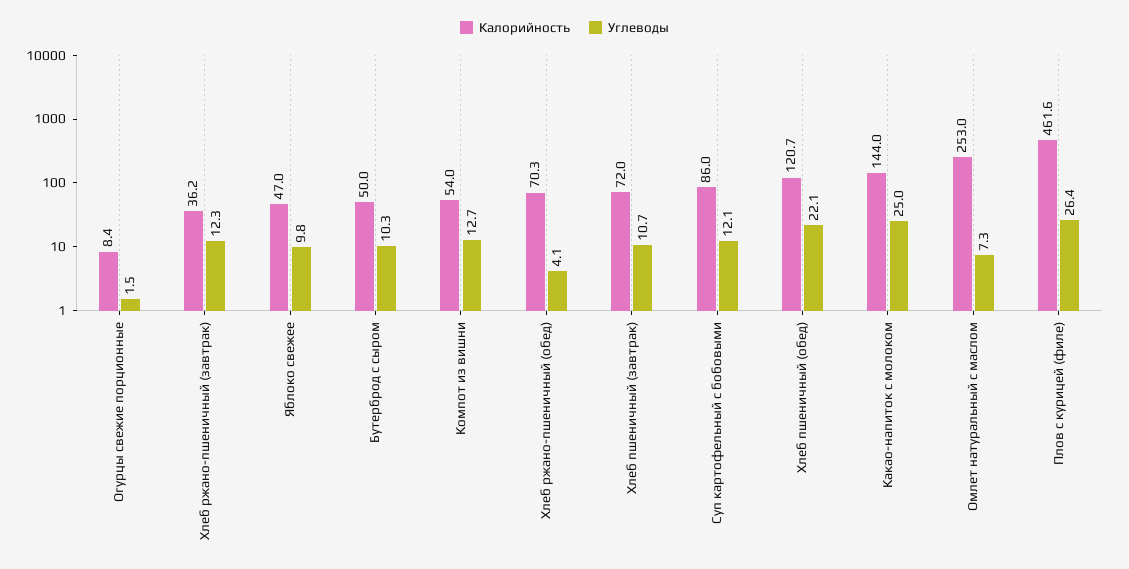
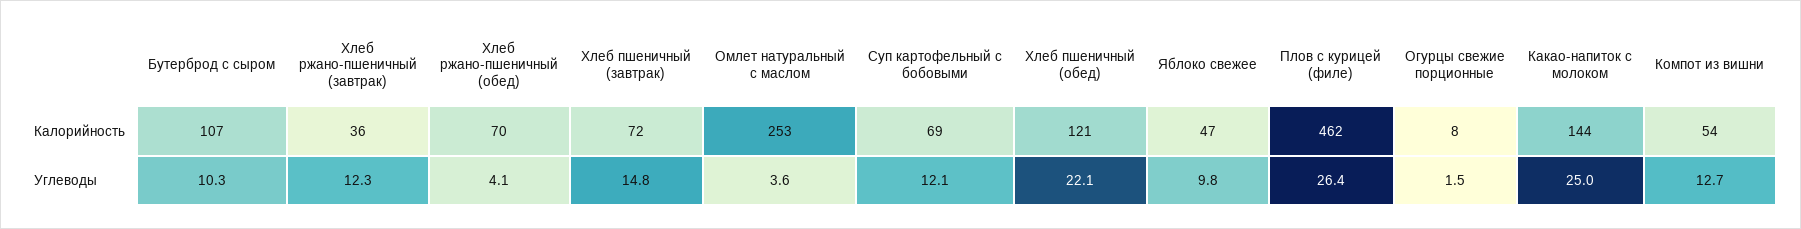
Калорийность, Бутерброд с сыром: 50 -> 107
Углеводы, Хлеб пшеничный (завтрак): 10.7 -> 14.8
Калорийность, Суп картофельный с бобовыми: 86 -> 69
Углеводы, Омлет натуральный с маслом: 7.3 -> 3.6

